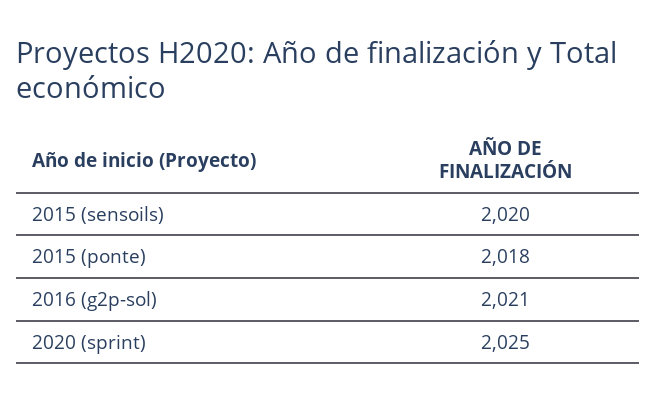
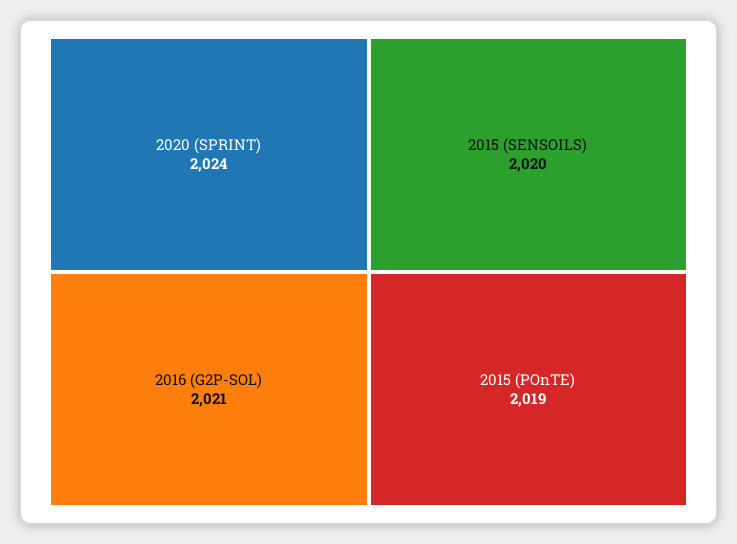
2015 (ponte): 2018 -> 2019
2020 (sprint): 2025 -> 2024

